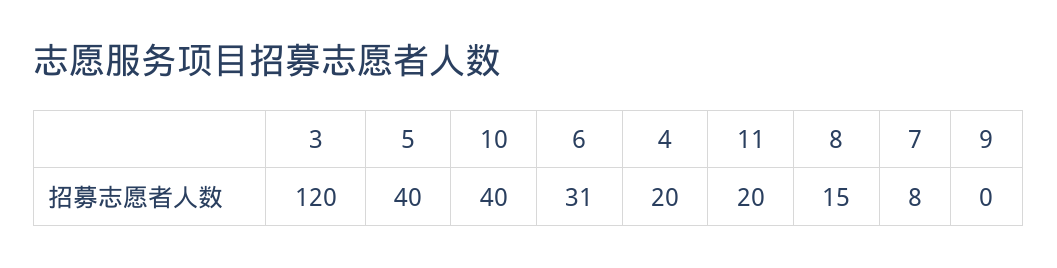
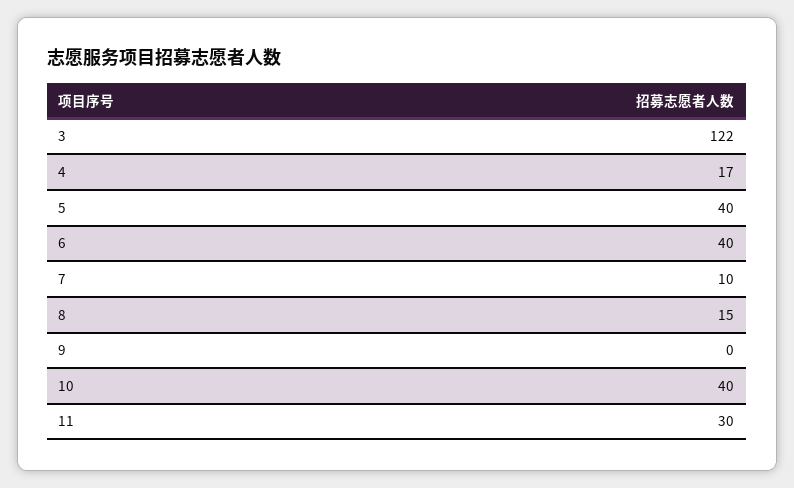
3: 120 -> 122
6: 31 -> 40
4: 20 -> 17
11: 20 -> 30
7: 8 -> 10

